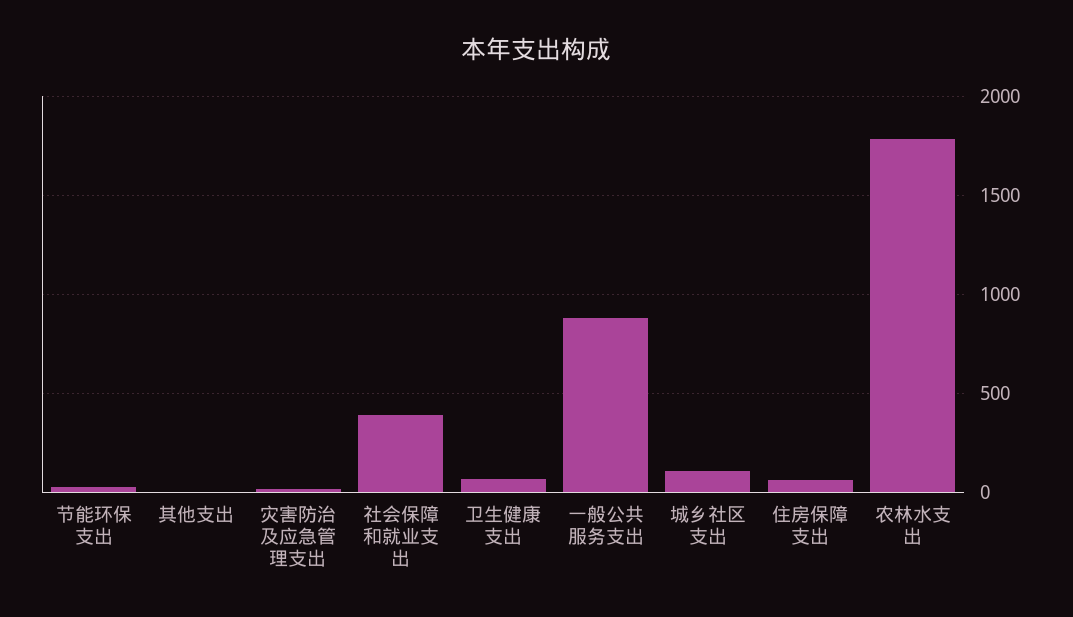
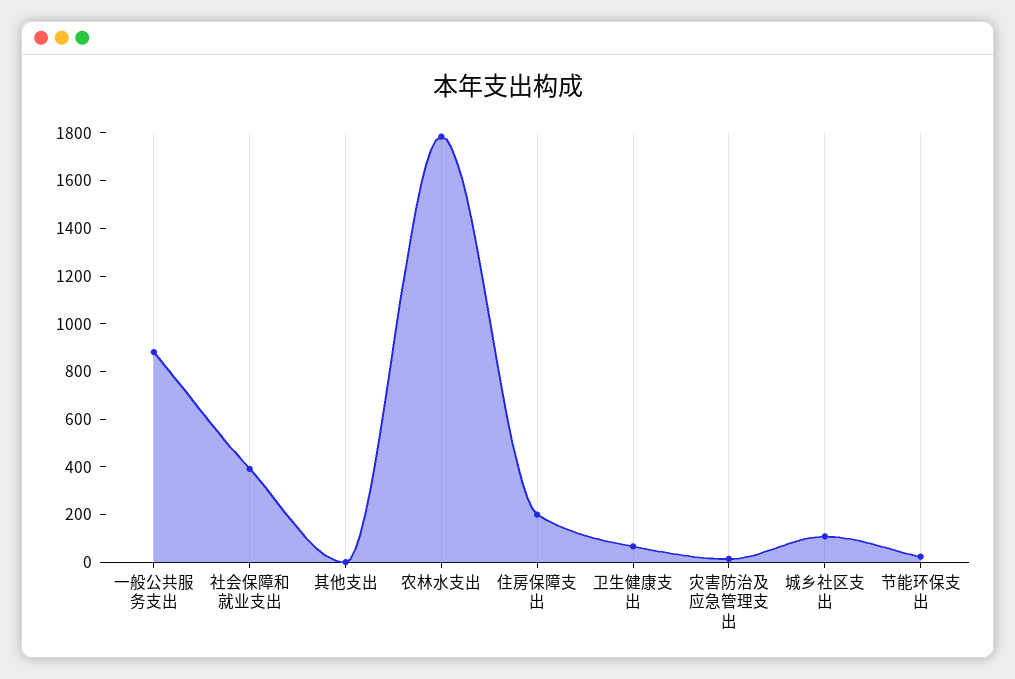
住房保障支出: 50 -> 200

